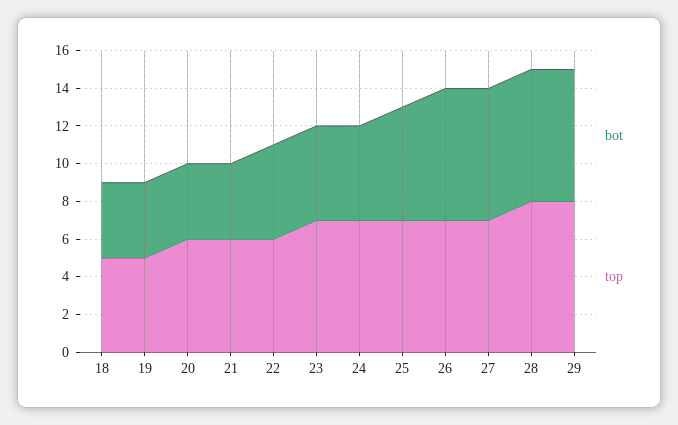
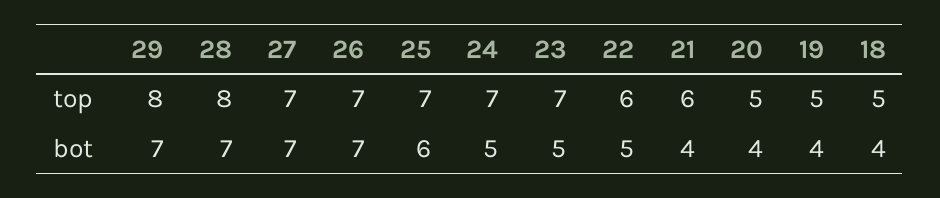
top, 20: 6 -> 5

